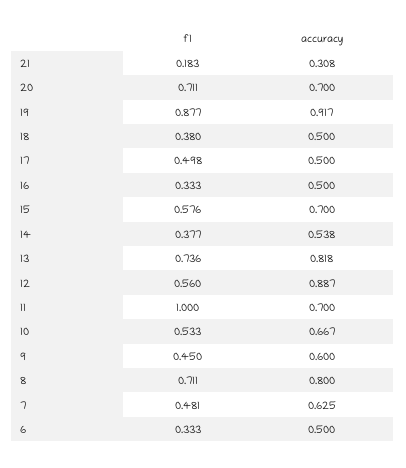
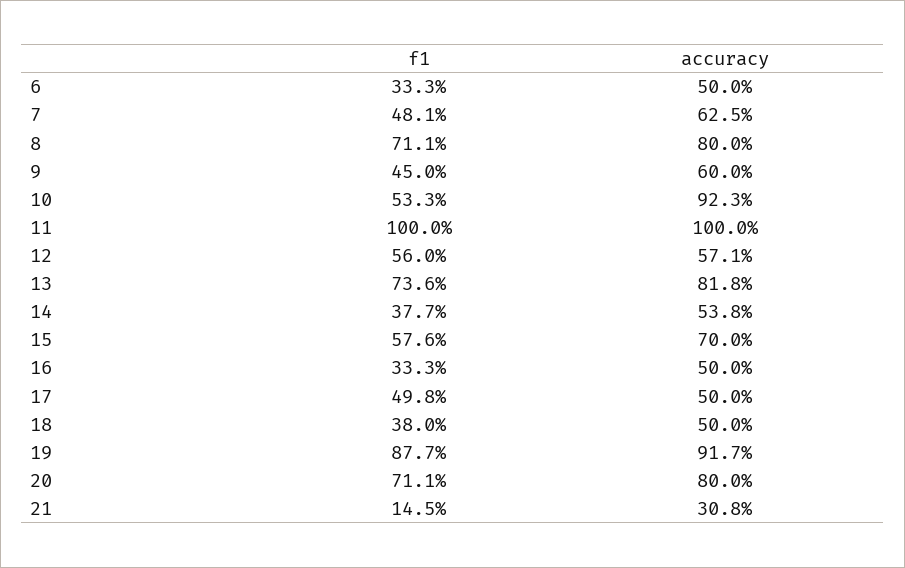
f1, 21: 0.183 -> 0.145
accuracy, 20: 0.7 -> 0.8
accuracy, 12: 0.887 -> 0.571
accuracy, 11: 0.7 -> 1
accuracy, 10: 0.667 -> 0.923

